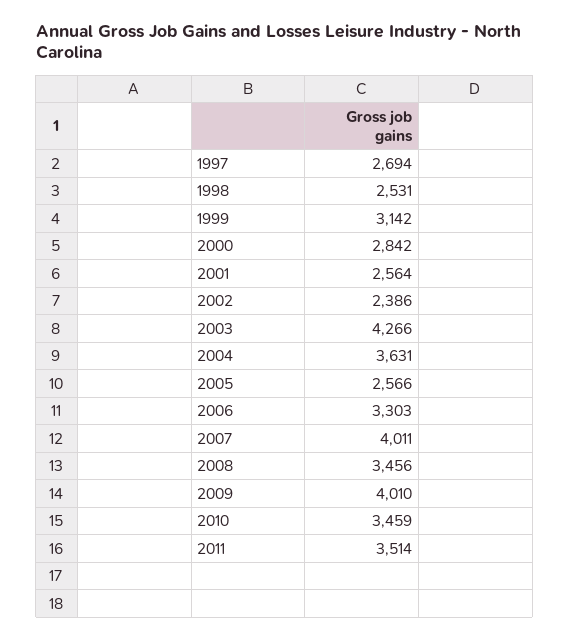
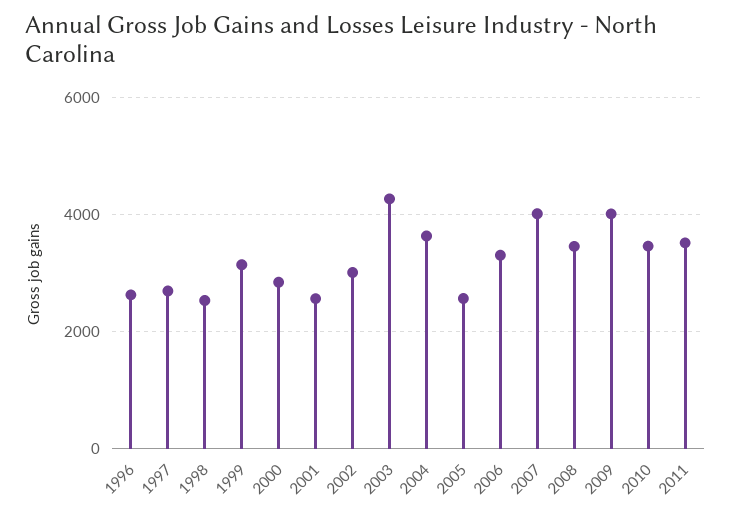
2002: 2386 -> 3000
1996: none -> 2600

